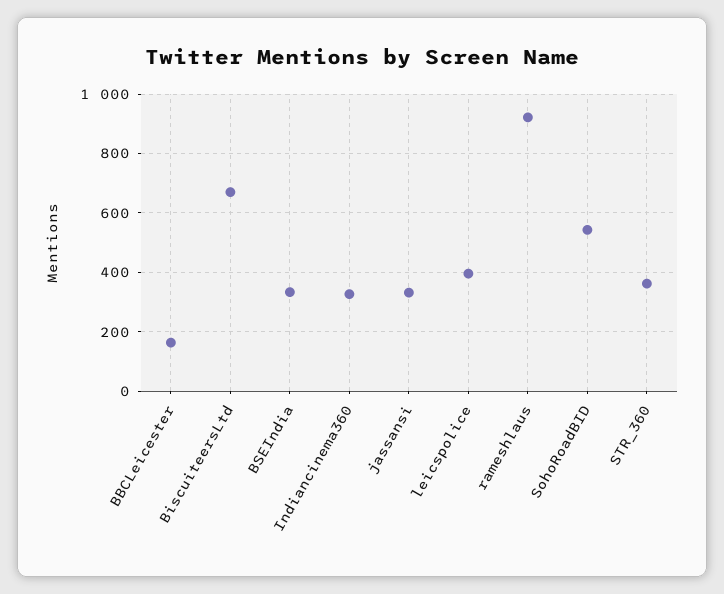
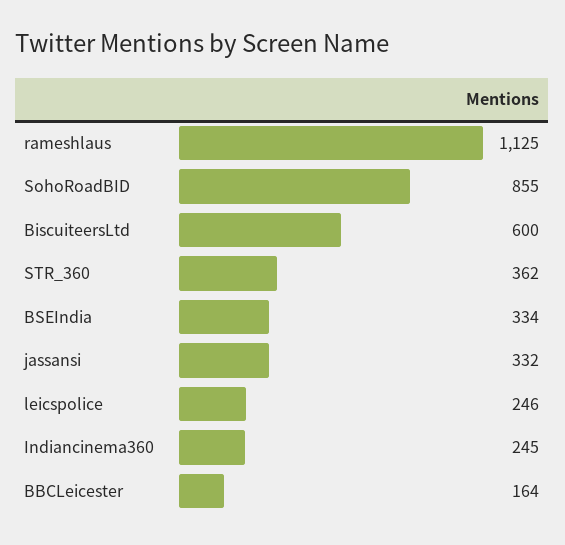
BiscuiteersLtd: 675 -> 600
Indiancinema360: 325 -> 245
leicspolice: 400 -> 246
rameshlaus: 925 -> 1125
SohoRoadBID: 550 -> 855

